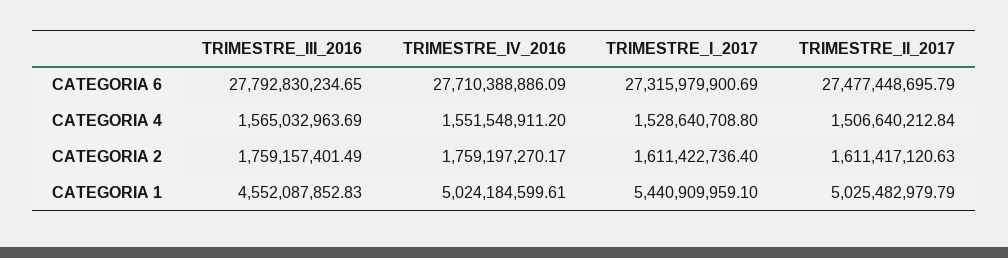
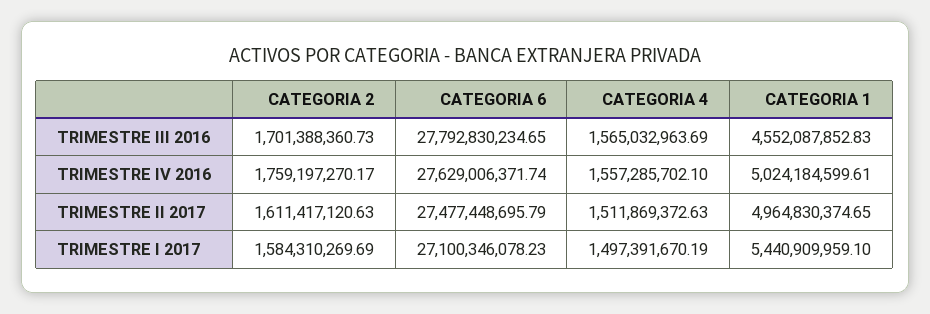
TRIMESTRE_IV_2016, CATEGORIA 6: 27710388886.09 -> 27629006371.74
TRIMESTRE_I_2017, CATEGORIA 6: 27315979900.69 -> 27100346078.23
TRIMESTRE_IV_2016, CATEGORIA 4: 1551548911.2 -> 1557285702.1
TRIMESTRE_I_2017, CATEGORIA 4: 1528640708.8 -> 1497391670.19
TRIMESTRE_II_2017, CATEGORIA 4: 1506640212.84 -> 1511869372.63
TRIMESTRE_III_2016, CATEGORIA 2: 1759157401.49 -> 1701388360.73
TRIMESTRE_I_2017, CATEGORIA 2: 1611422736.4 -> 1584310269.69
TRIMESTRE_II_2017, CATEGORIA 1: 5025482979.79 -> 4964830374.65

